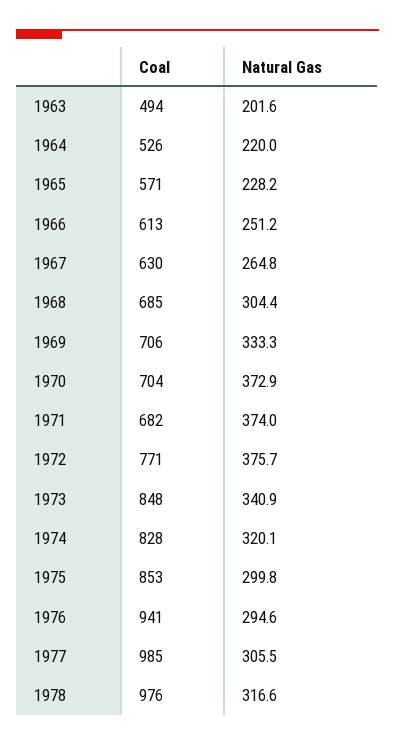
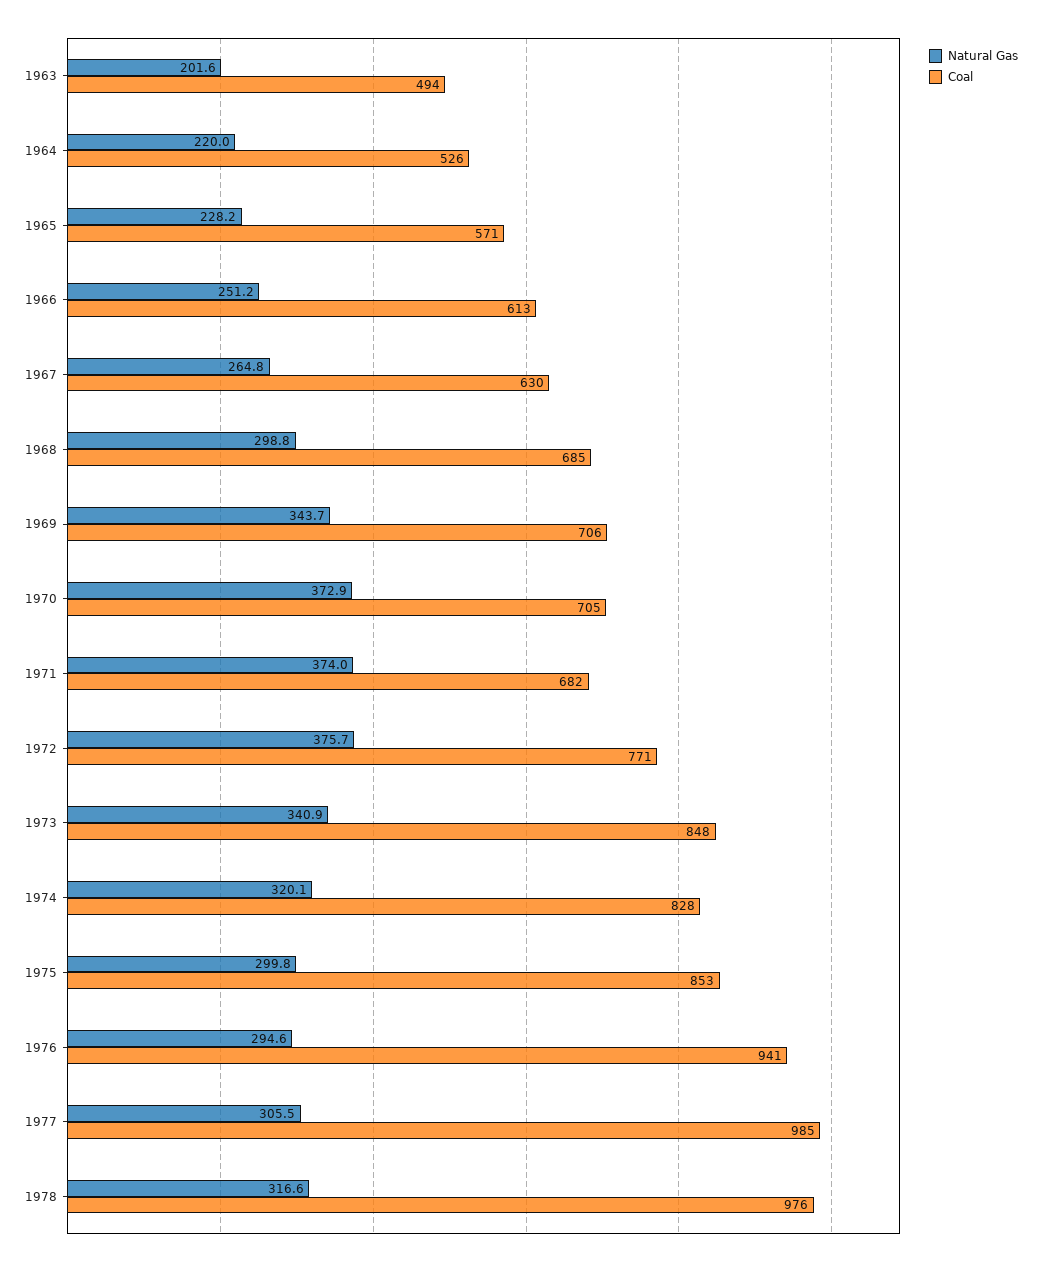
Natural Gas, 1968: 304.4 -> 298.8
Natural Gas, 1969: 333.3 -> 343.7
Coal, 1970: 704 -> 705

